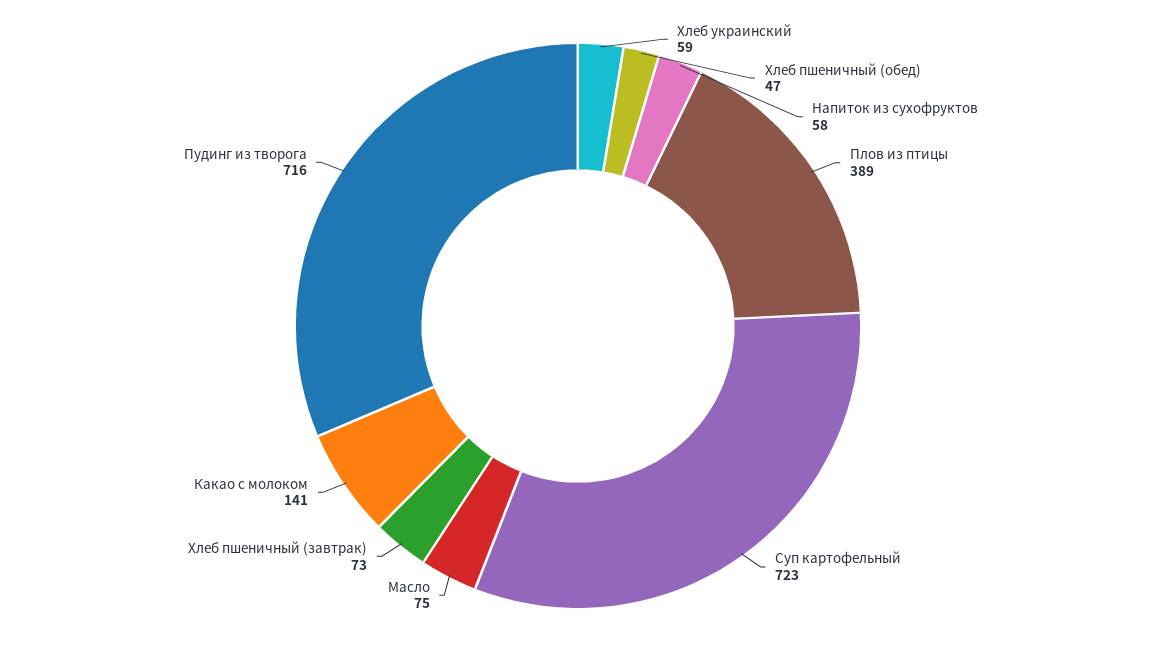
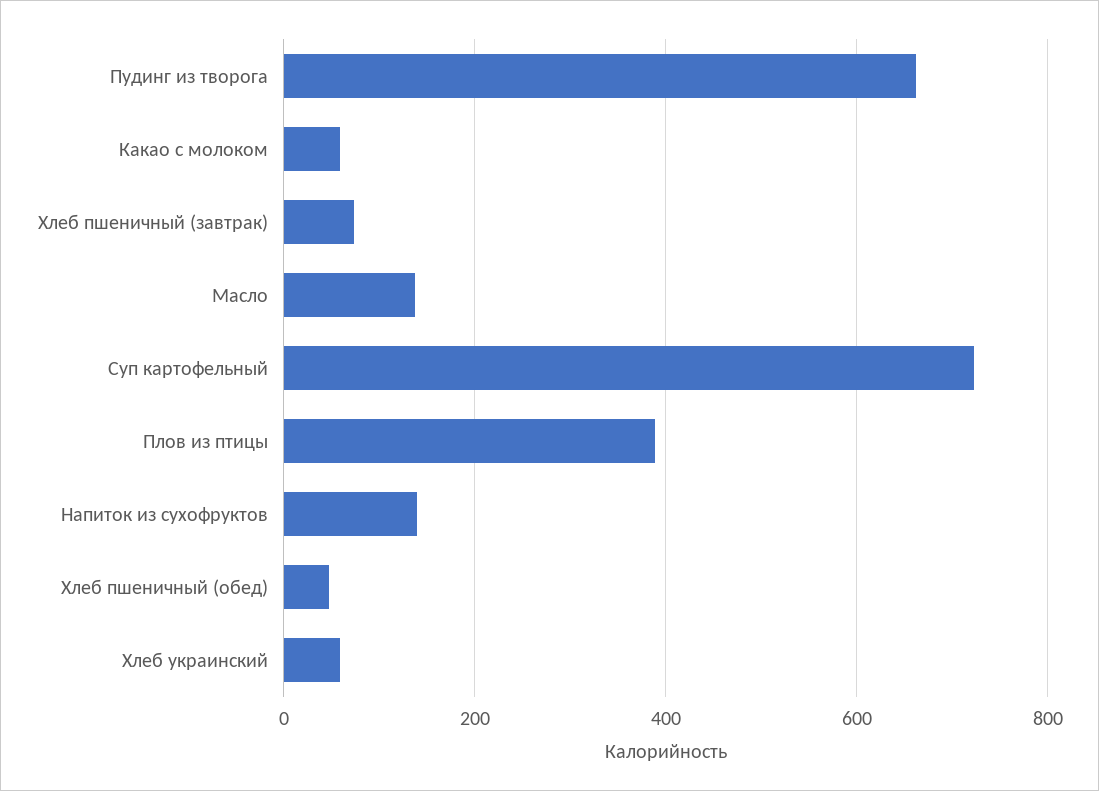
Напиток из сухофруктов: 58 -> 140
Масло: 75 -> 140
Какао с молоком: 141 -> 60
Пудинг из творога: 716 -> 660

